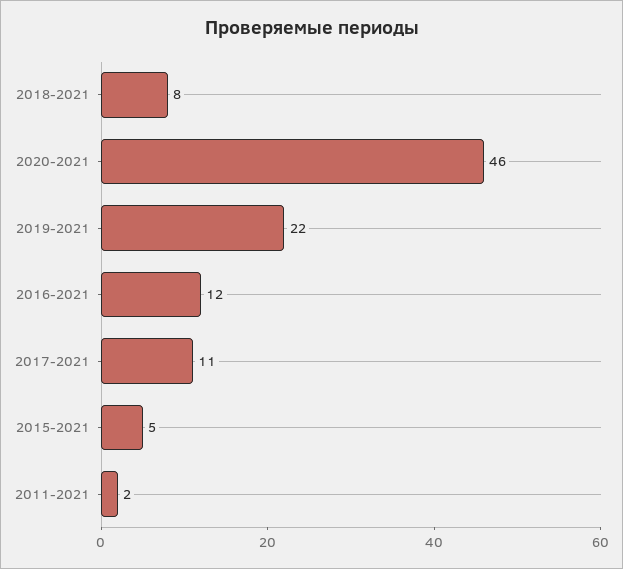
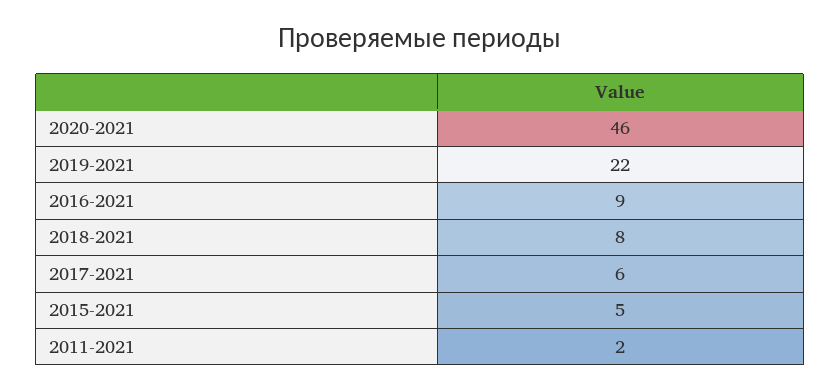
2016-2021: 12 -> 9
2017-2021: 11 -> 6

